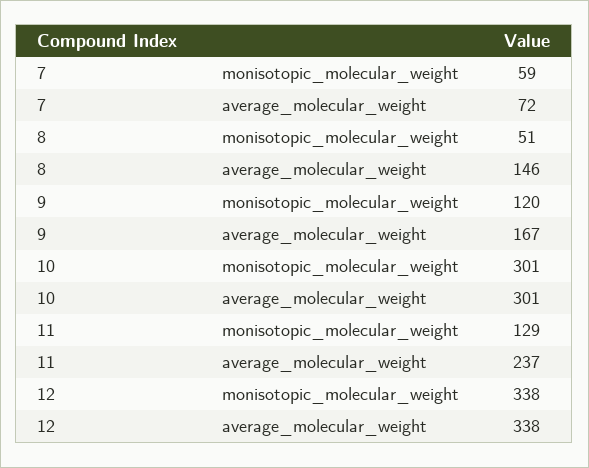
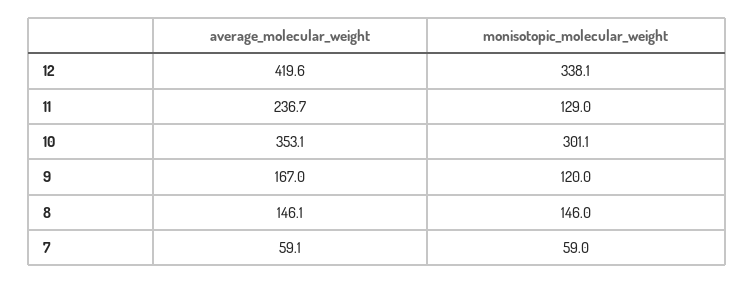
7, average_molecular_weight: 72 -> 59.1
8, monisotopic_molecular_weight: 51 -> 146
10, average_molecular_weight: 301 -> 353.1
12, average_molecular_weight: 338 -> 419.6

